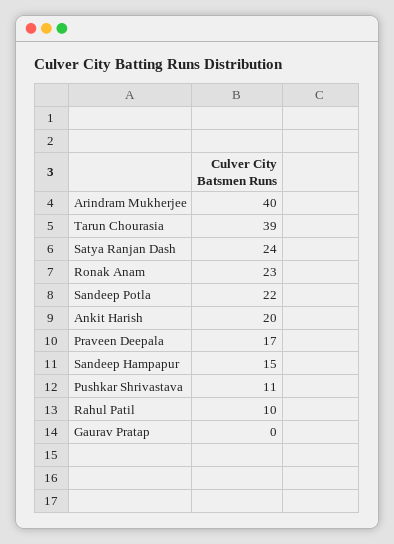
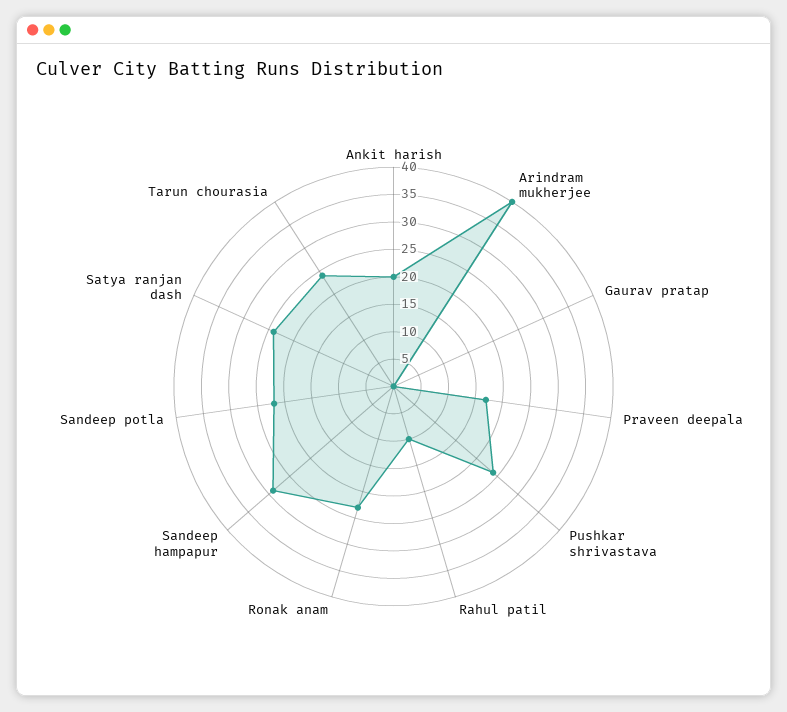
Tarun Chourasia: 39 -> 25
Sandeep Hampapur: 15 -> 30
Pushkar Shrivastava: 11 -> 25

